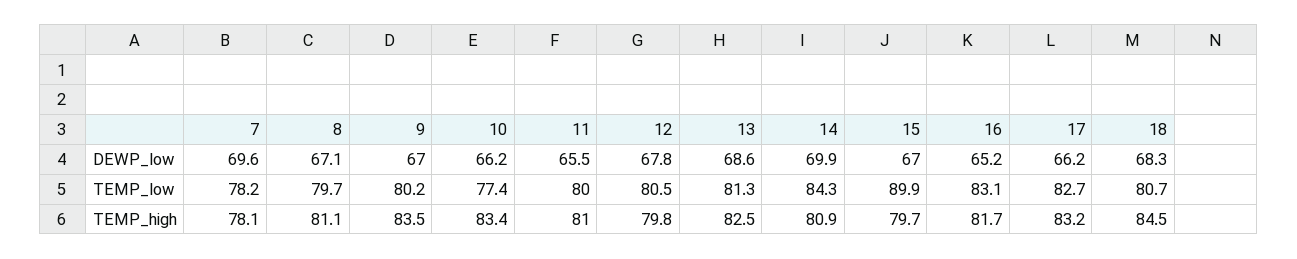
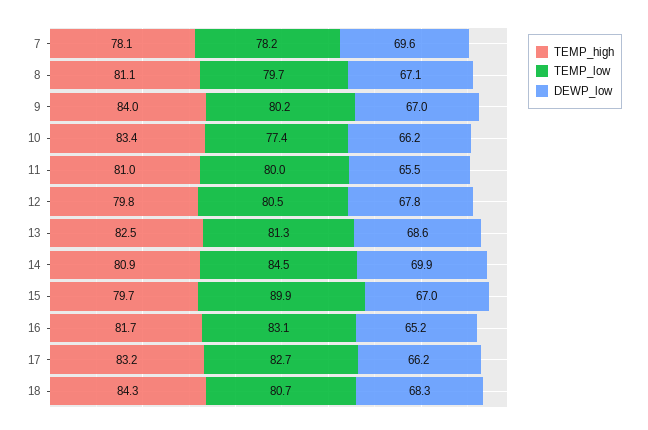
TEMP_low, 14: 84.3 -> 84.5
TEMP_high, 9: 83.5 -> 84
TEMP_high, 18: 84.5 -> 84.3

